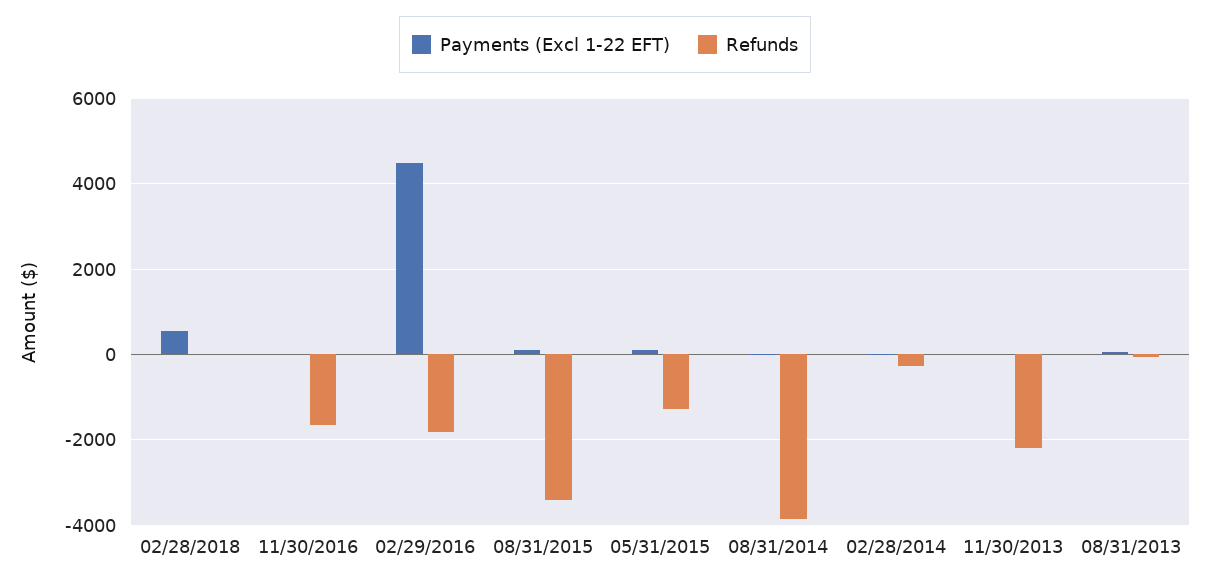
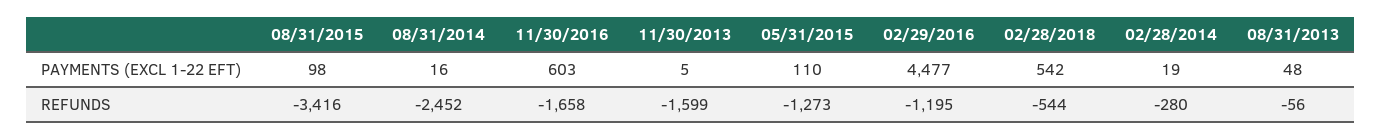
Refunds, 02/28/2018: 0 -> -544
Payments (Excl 1-22 EFT), 11/30/2016: 0 -> 603
Refunds, 02/29/2016: -1800 -> -1195
Refunds, 08/31/2014: -3800 -> -2452
Refunds, 11/30/2013: -2200 -> -1599

